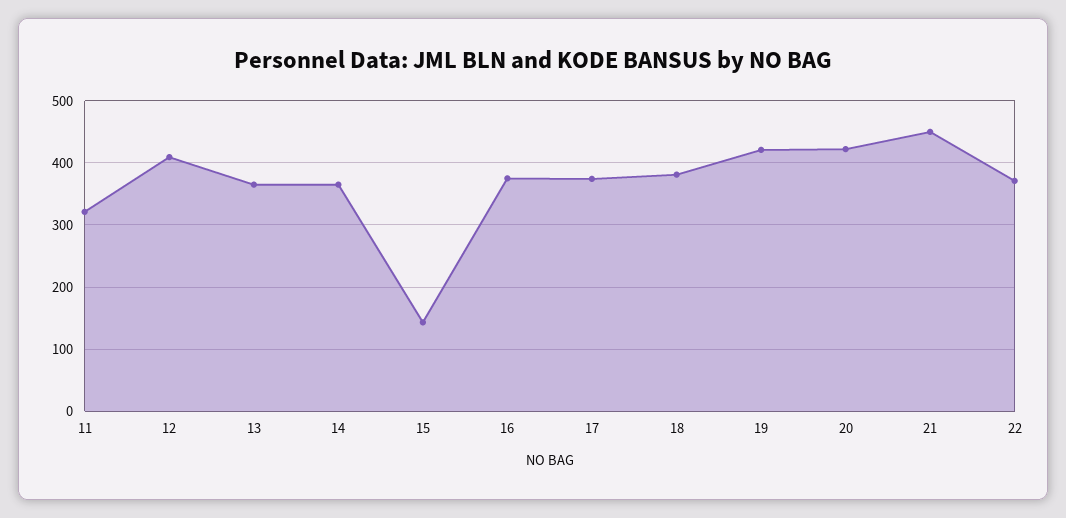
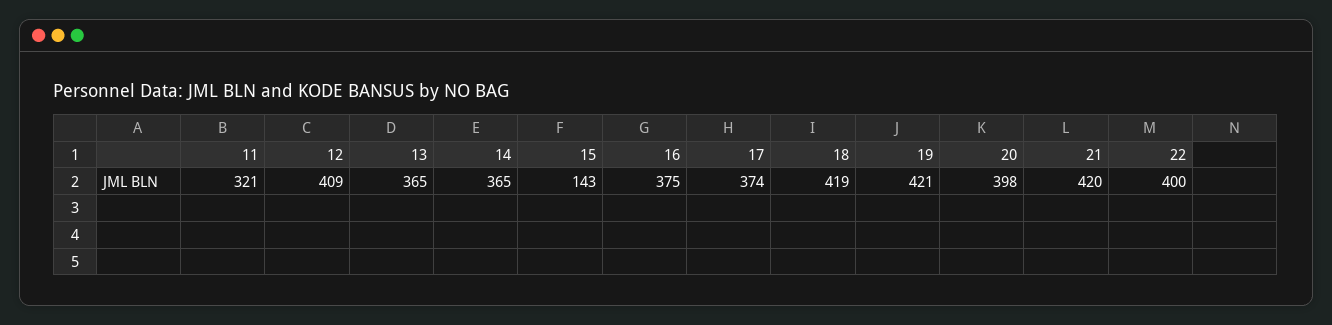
18: 380 -> 419
20: 420 -> 398
21: 450 -> 420
22: 370 -> 400

